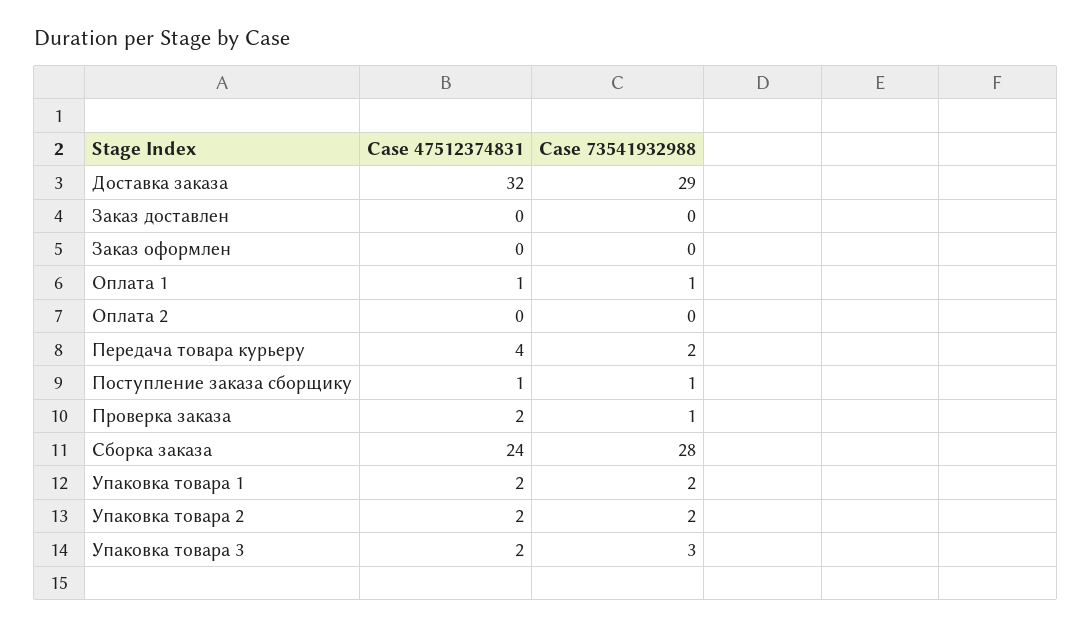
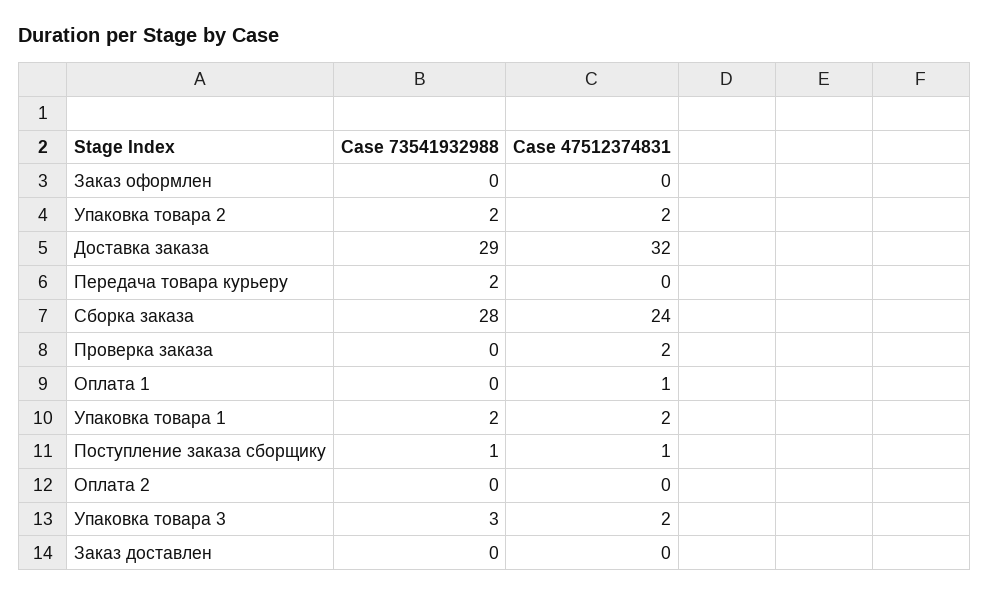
Case 73541932988, Оплата 1: 1 -> 0
Case 47512374831, Передача товара курьеру: 4 -> 0
Case 73541932988, Проверка заказа: 1 -> 0

